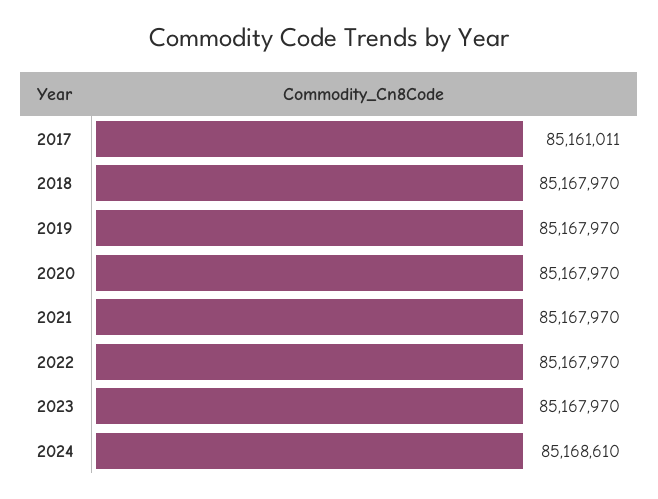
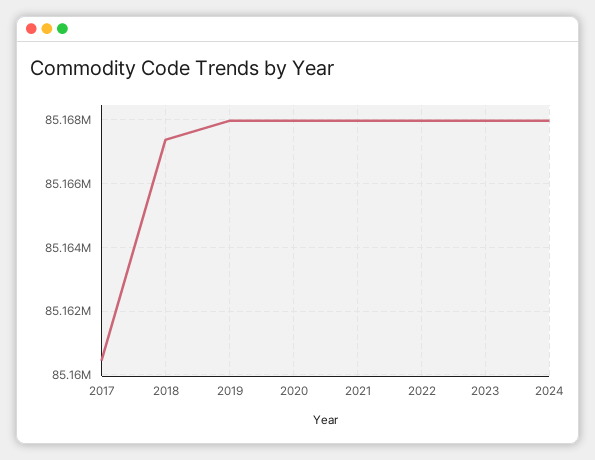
2017: 85161011 -> 85160400
2018: 85167970 -> 85167400
2024: 85168610 -> 85168000

